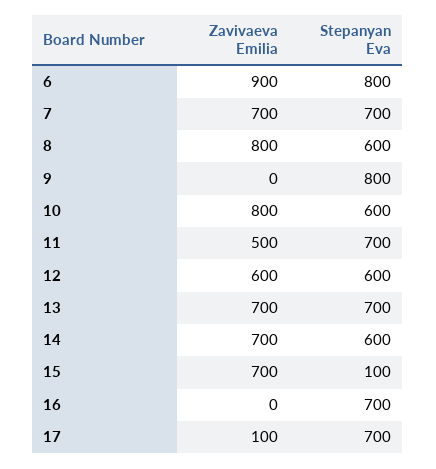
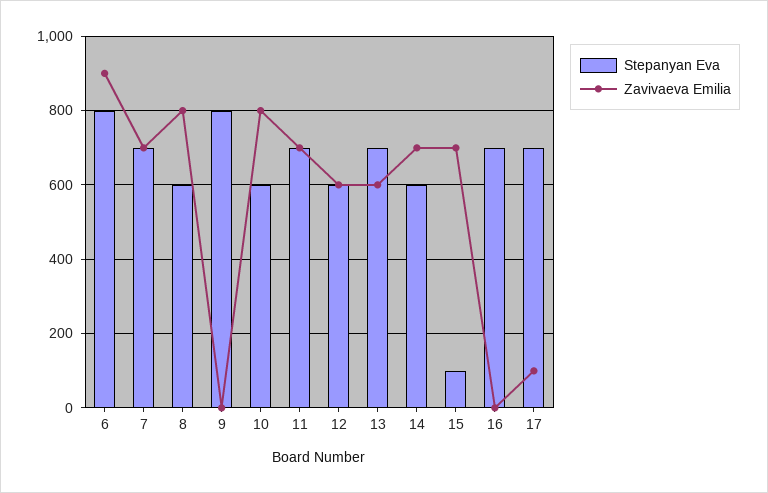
Zavivaeva Emilia, 11: 500 -> 700
Zavivaeva Emilia, 13: 700 -> 600

